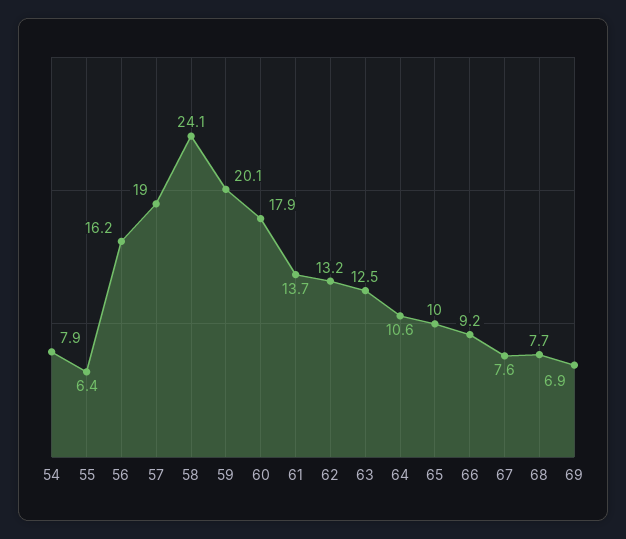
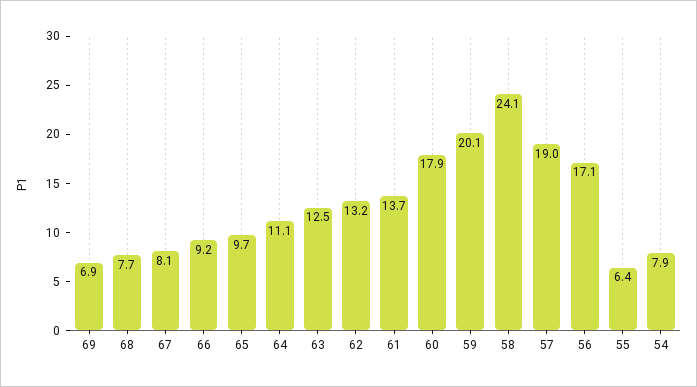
56: 16.2 -> 17.1
64: 10.6 -> 11.1
65: 10 -> 9.7
67: 7.6 -> 8.1

